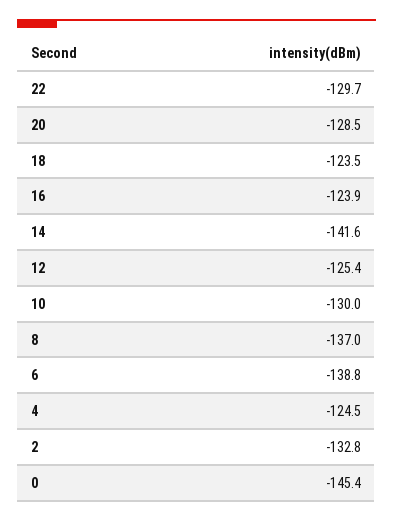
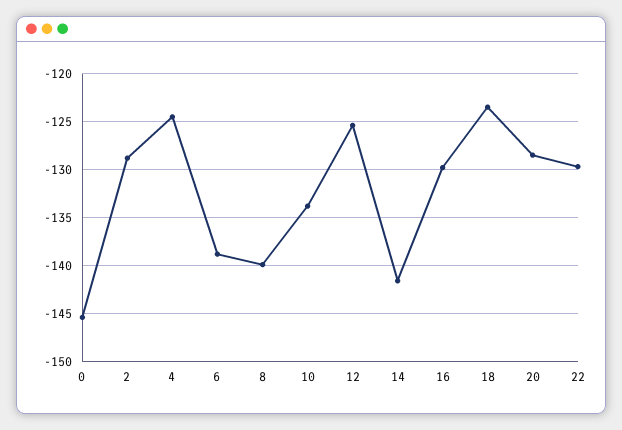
16: -123.9 -> -130
10: -130 -> -134
8: -137 -> -140
2: -132.8 -> -129

